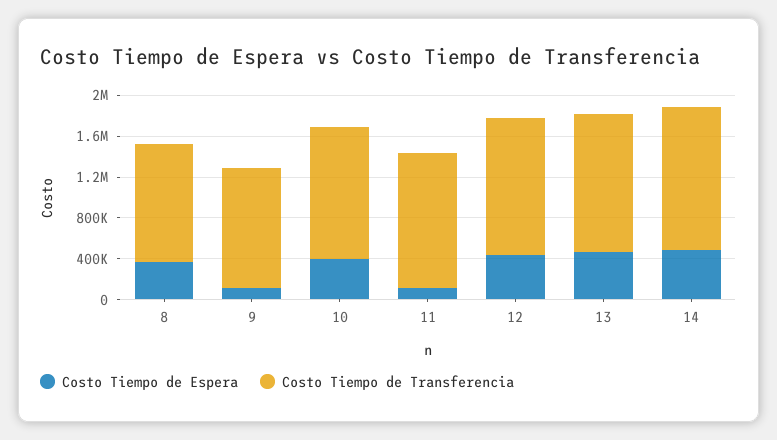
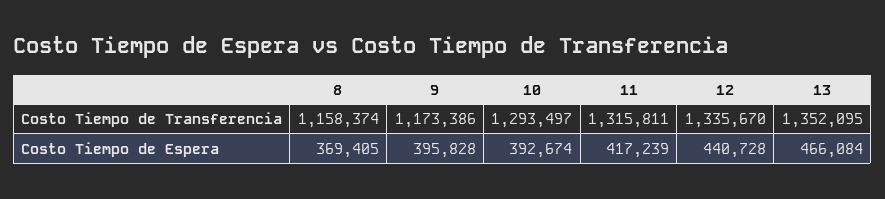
Costo Tiempo de Espera, 9: 100000 -> 395828
Costo Tiempo de Espera, 11: 100000 -> 417239
Costo Tiempo de Espera, 14: 500000 -> none
Costo Tiempo de Transferencia, 14: 1400000 -> none

